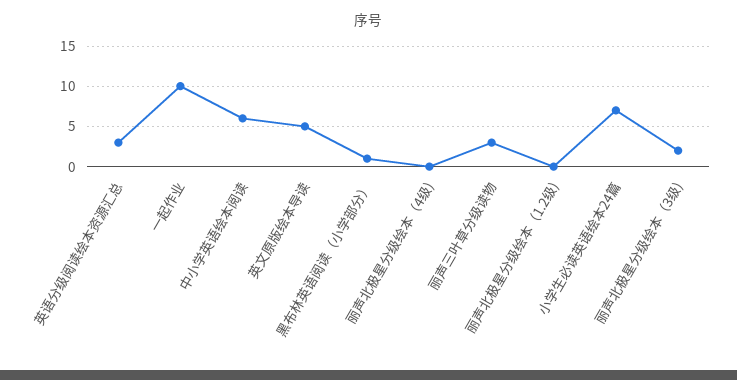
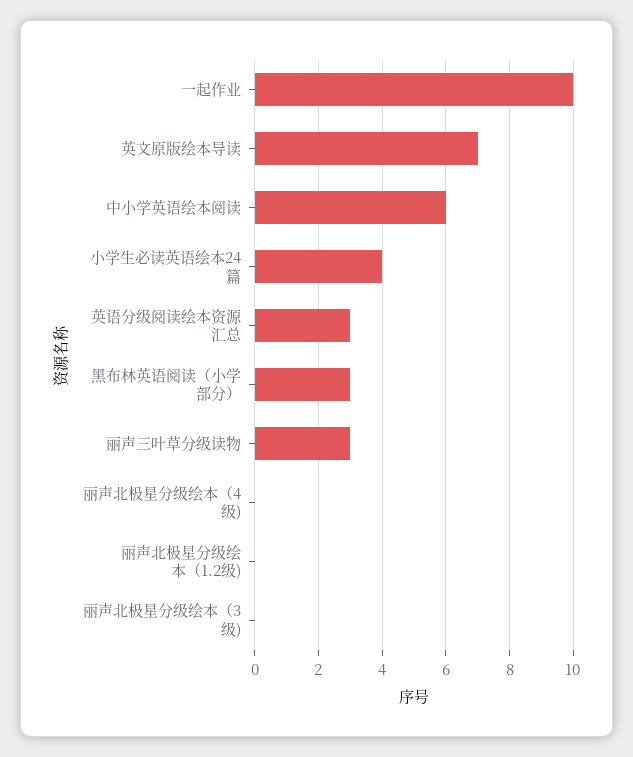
英文原版绘本导读: 5 -> 7
黑布林英语阅读（小学部分）: 1 -> 3
小学生必读英语绘本24篇: 7 -> 4
丽声北极星分级绘本（3级): 2 -> 0

